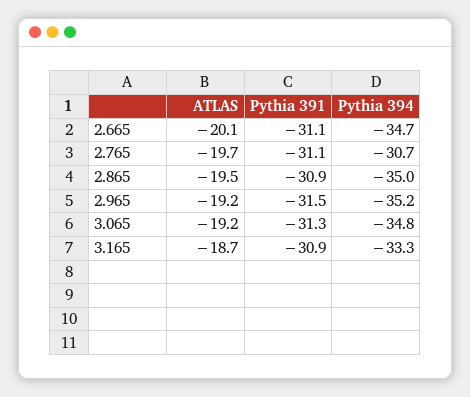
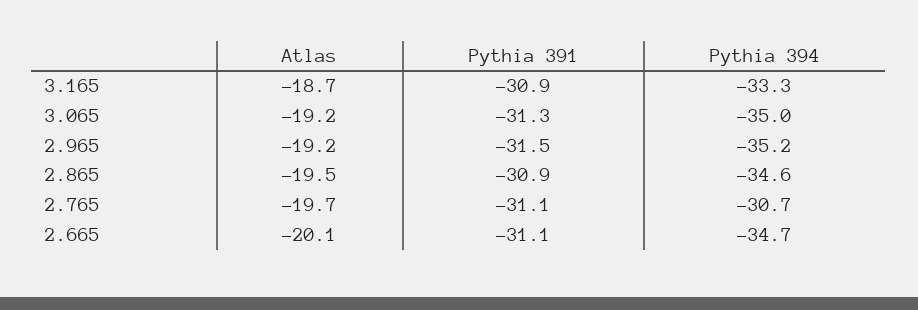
Pythia 394, 2.865: -35 -> -34.6
Pythia 394, 3.065: -34.8 -> -35

